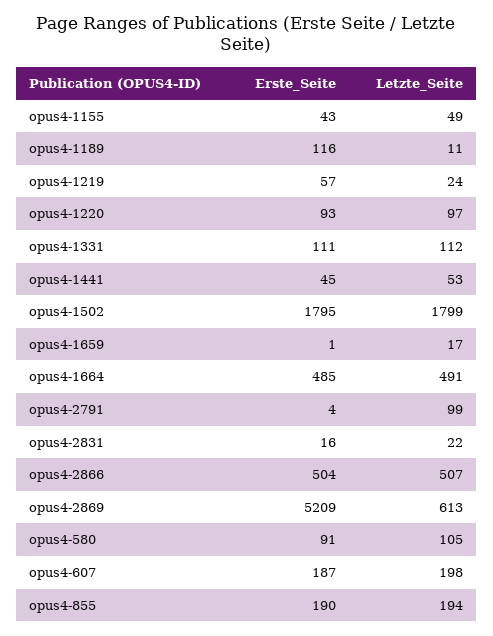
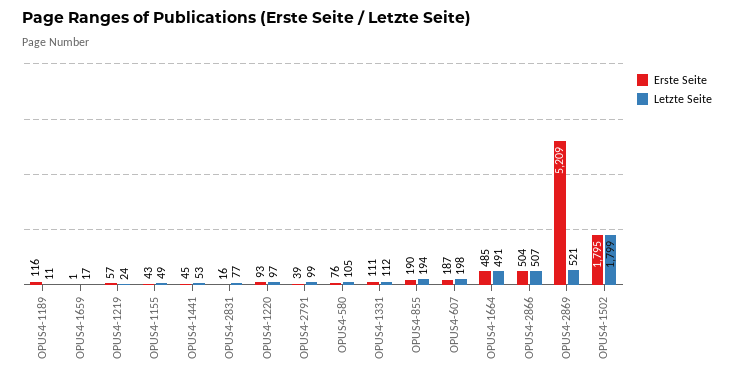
Erste_Seite, opus4-2791: 4 -> 39
Letzte_Seite, opus4-2831: 22 -> 77
Letzte_Seite, opus4-2869: 613 -> 521
Erste_Seite, opus4-580: 91 -> 76

